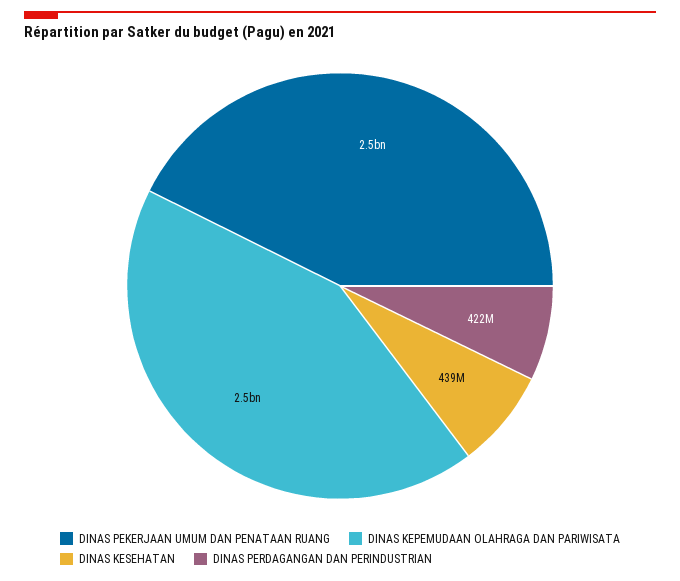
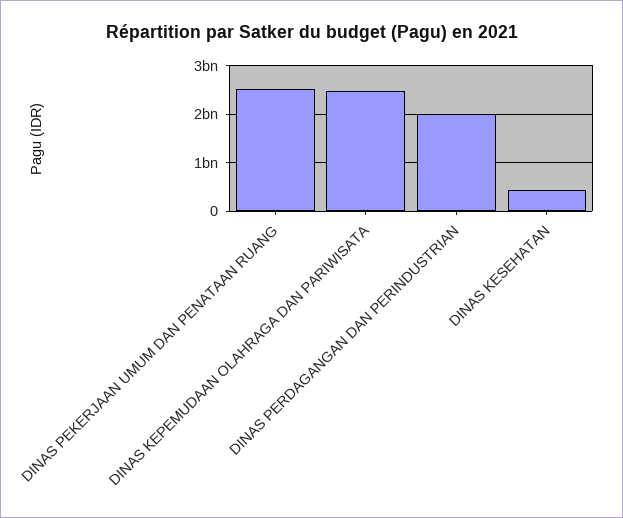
DINAS PERDAGANGAN DAN PERINDUSTRIAN: 422000000 -> 2000000000

